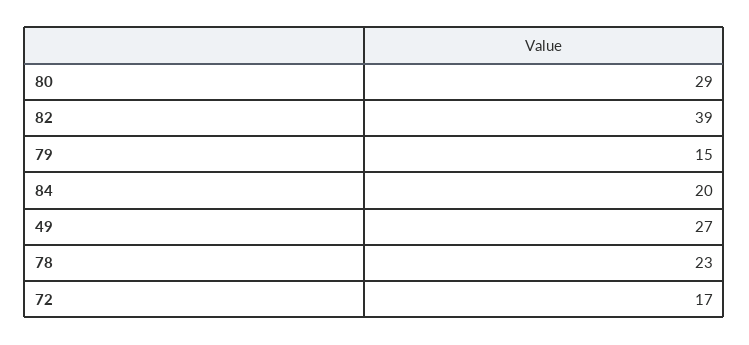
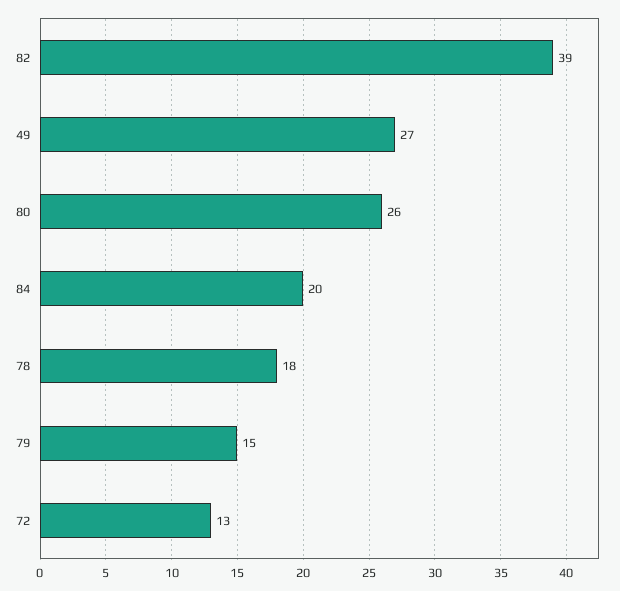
80: 29 -> 26
78: 23 -> 18
72: 17 -> 13

